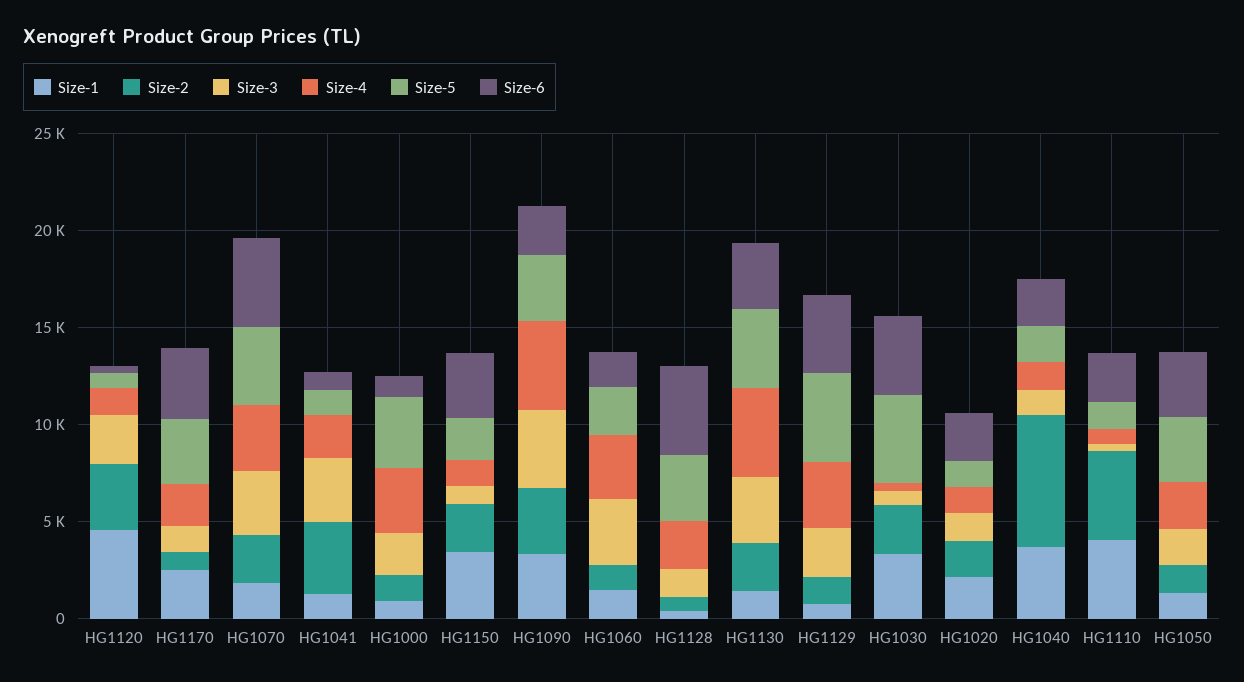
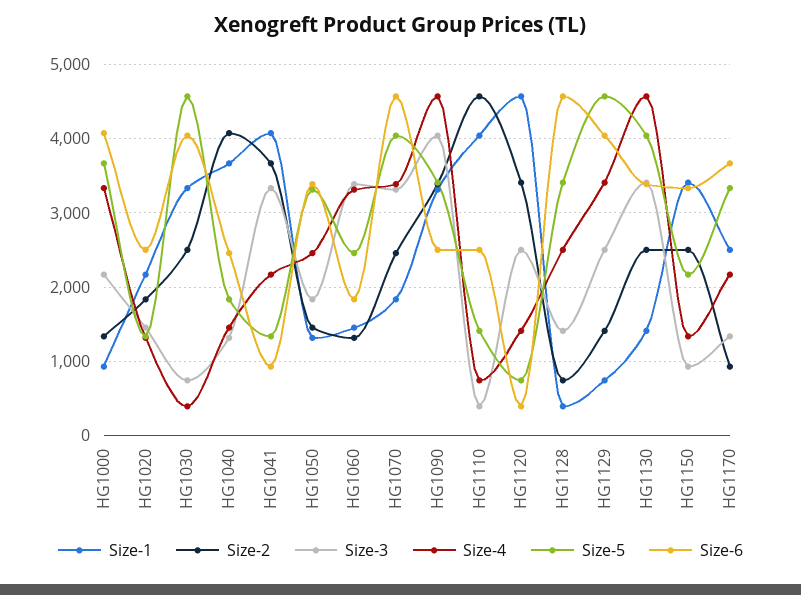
Size-1, HG1041: 1000 -> 4100
Size-6, HG1000: 1000 -> 4100
Size-2, HG1040: 7000 -> 4100

